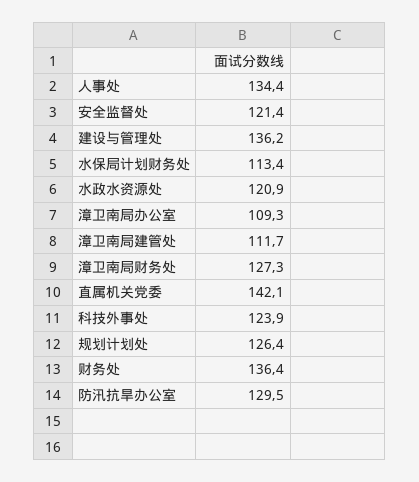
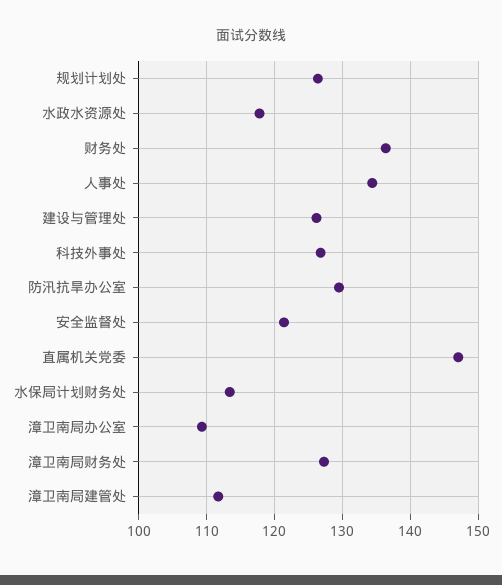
建设与管理处: 136.2 -> 126
水政水资源处: 120.9 -> 118
直属机关党委: 142.1 -> 147
科技外事处: 123.9 -> 127

